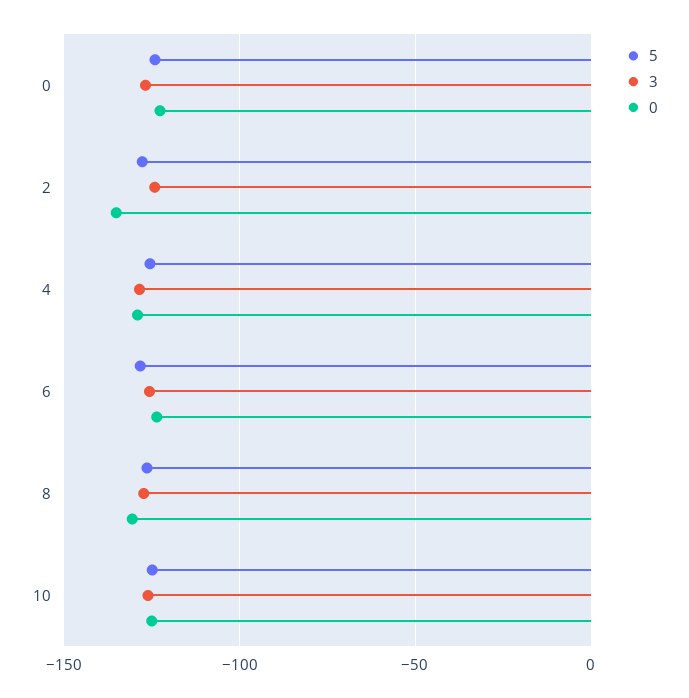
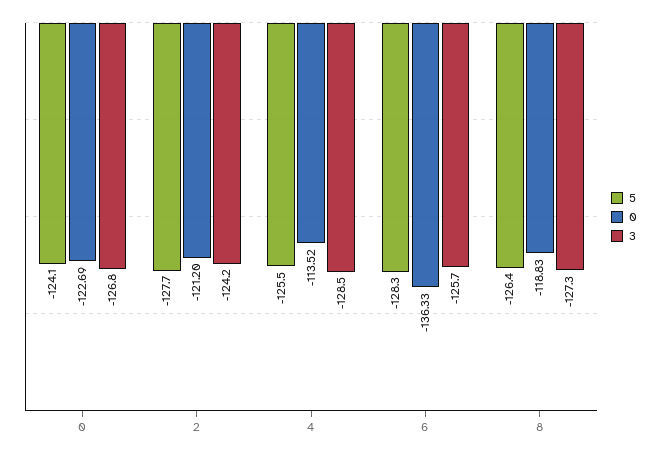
0, 2: -135 -> -121.2
0, 4: -130 -> -113.52
0, 6: -125 -> -136.33
0, 8: -130 -> -118.83
5, 10: -125 -> none
3, 10: -125 -> none
0, 10: -125 -> none

